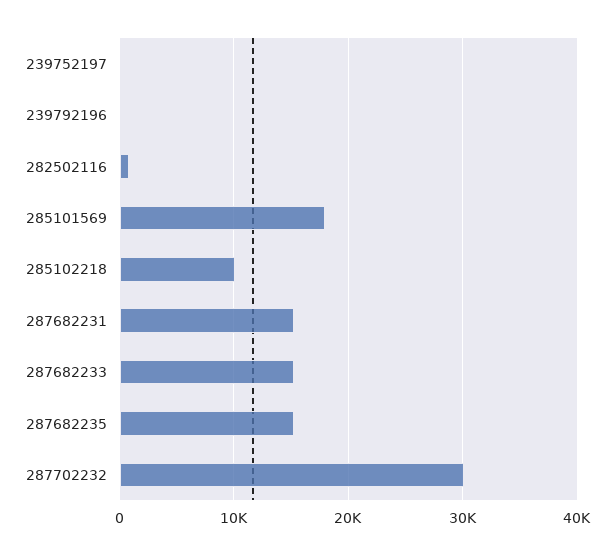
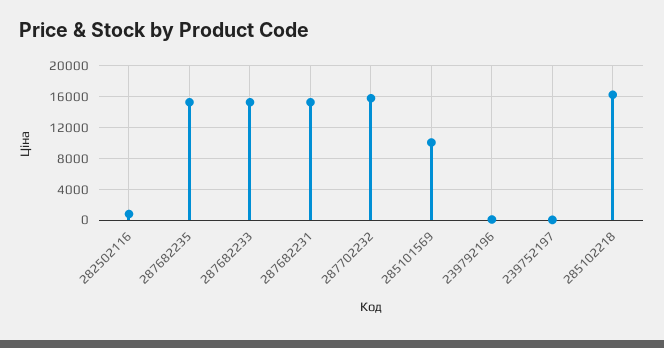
285101569: 18000 -> 10000
285102218: 10000 -> 16000
287702232: 30000 -> 16000

